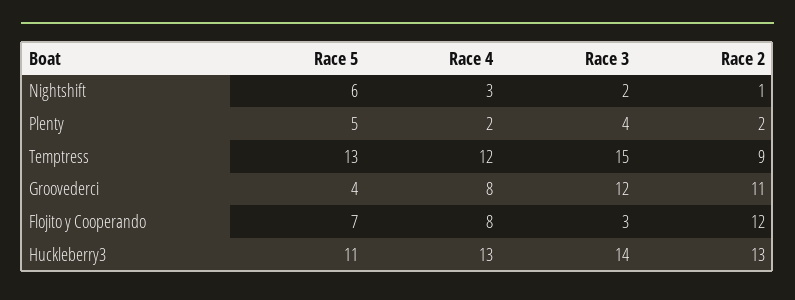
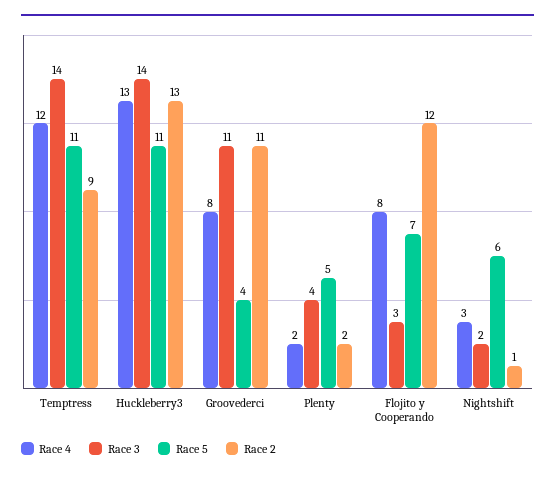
Race 5, Temptress: 13 -> 11
Race 3, Temptress: 15 -> 14
Race 3, Groovederci: 12 -> 11

